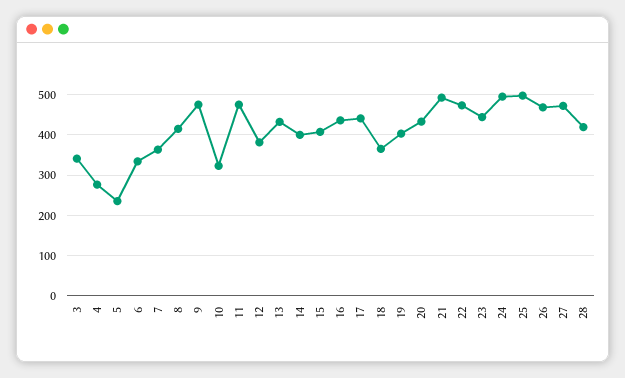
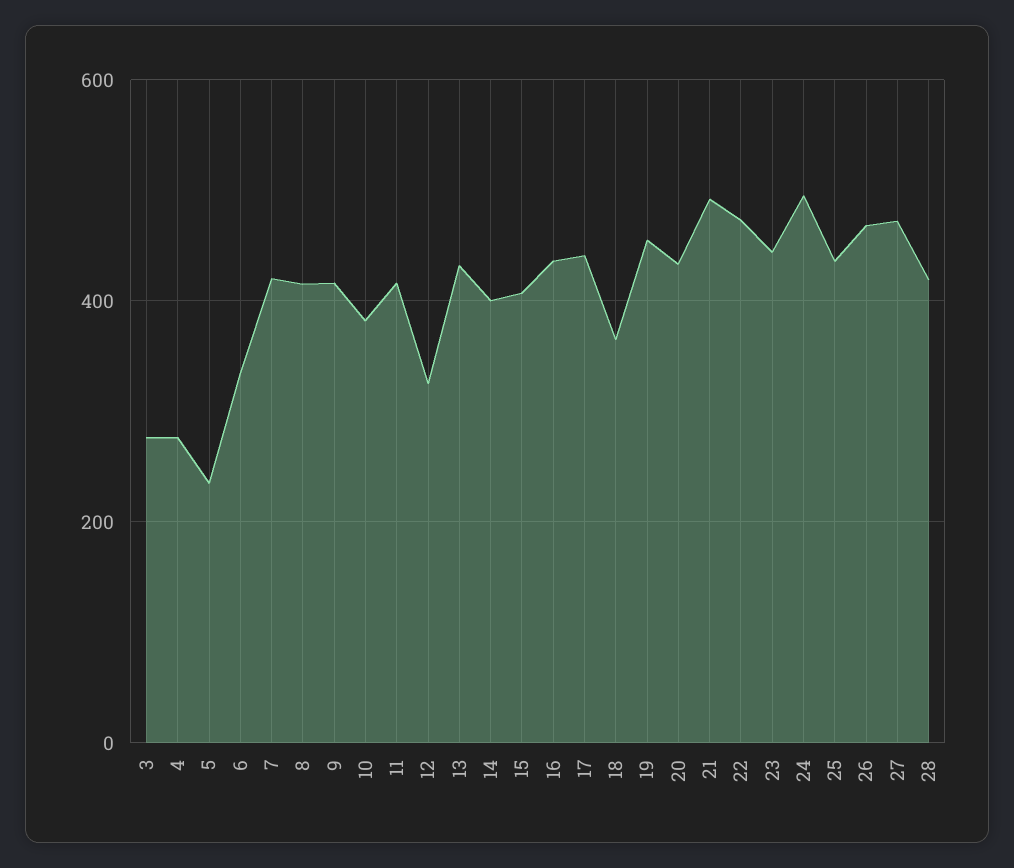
3: 340 -> 280
7: 360 -> 420
9: 480 -> 420
10: 320 -> 380
11: 480 -> 420
12: 380 -> 320
19: 400 -> 460
25: 500 -> 440

